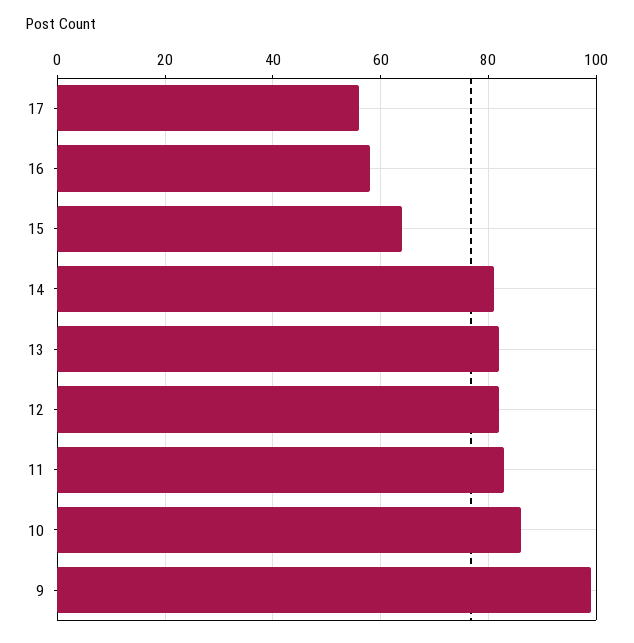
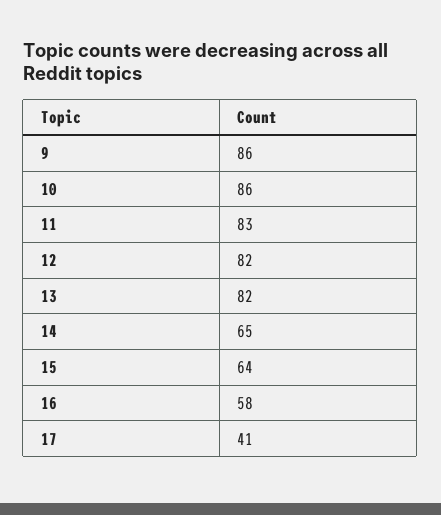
17: 55 -> 41
14: 80 -> 65
9: 100 -> 86

